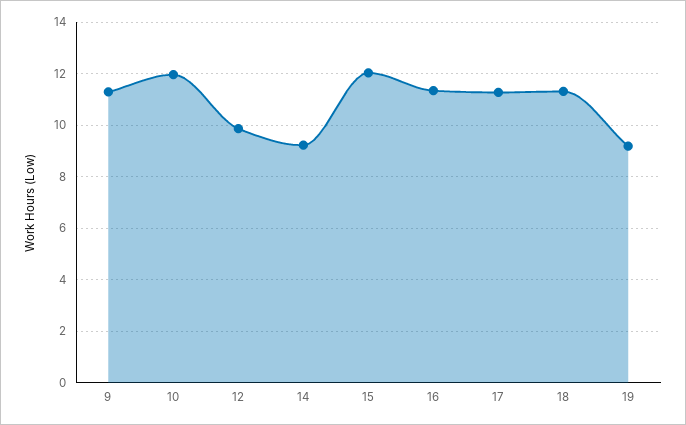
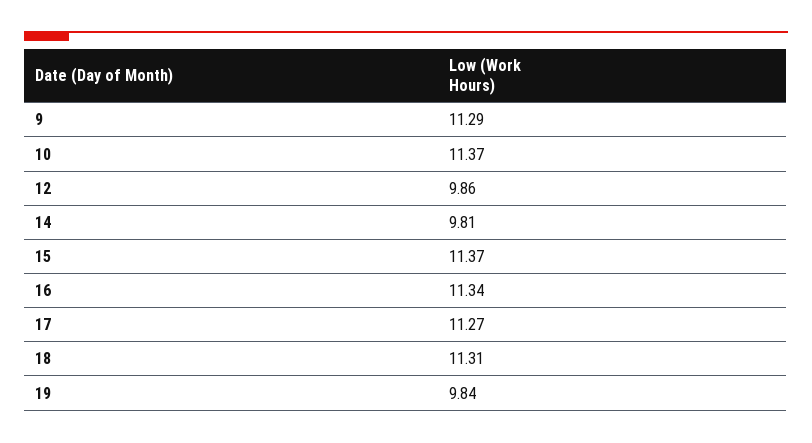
10: 12 -> 11.37
14: 9.25 -> 9.81
15: 12 -> 11.37
19: 9.25 -> 9.84

